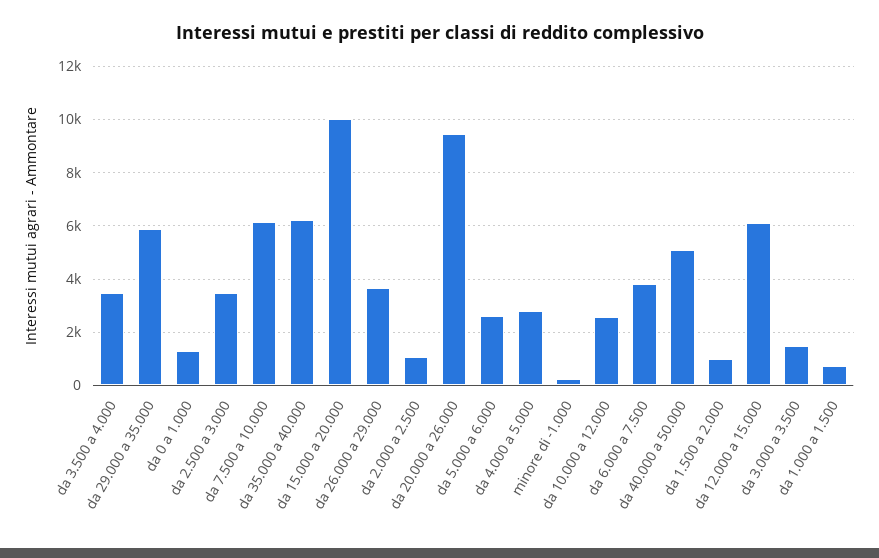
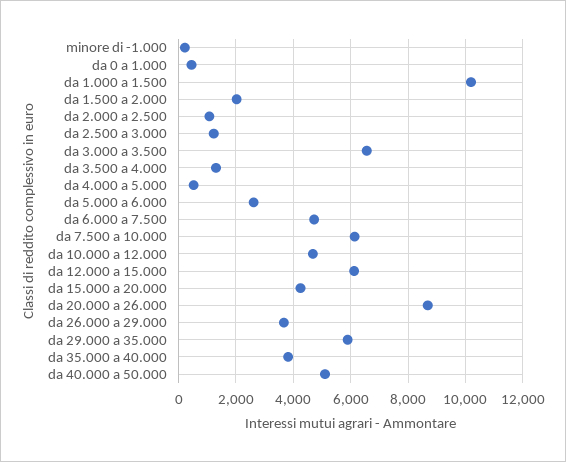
da 3.500 a 4.000: 3500 -> 1250
da 0 a 1.000: 1250 -> 500
da 2.500 a 3.000: 3500 -> 1250
da 35.000 a 40.000: 6250 -> 3750
da 15.000 a 20.000: 10000 -> 4250
da 20.000 a 26.000: 9500 -> 8750
da 4.000 a 5.000: 2750 -> 500
da 10.000 a 12.000: 2500 -> 4750
da 6.000 a 7.500: 3750 -> 4750
da 1.500 a 2.000: 1000 -> 2000
da 3.000 a 3.500: 1500 -> 6500
da 1.000 a 1.500: 750 -> 10250

